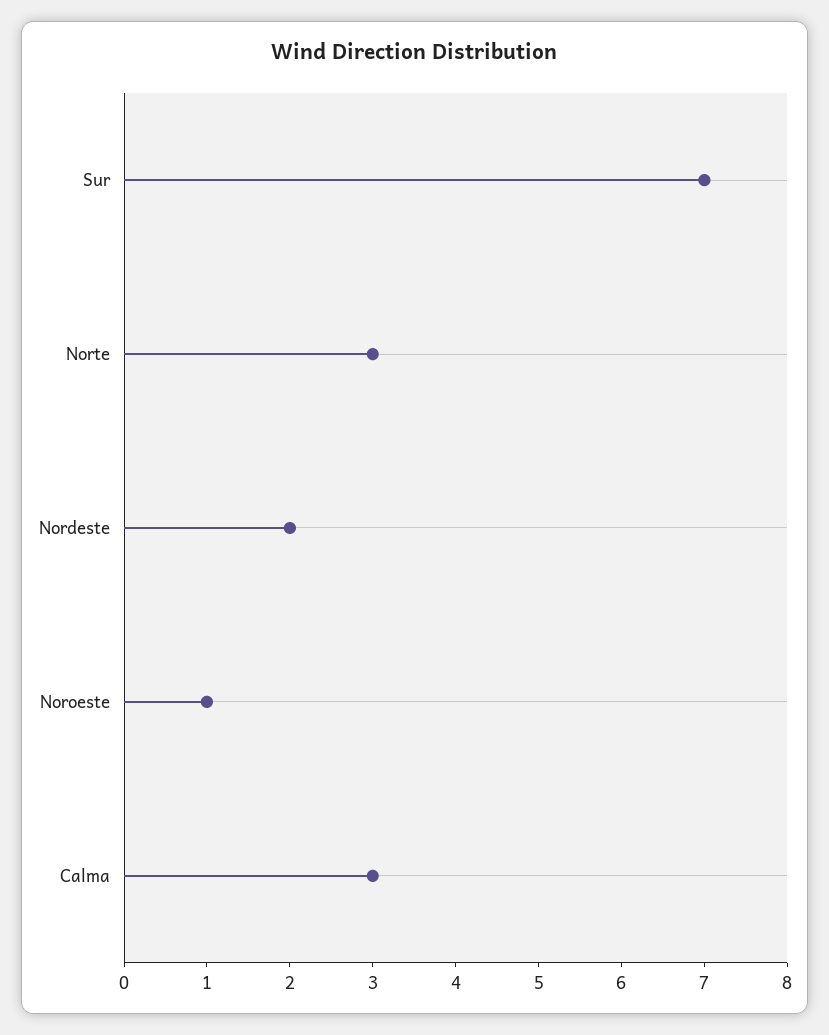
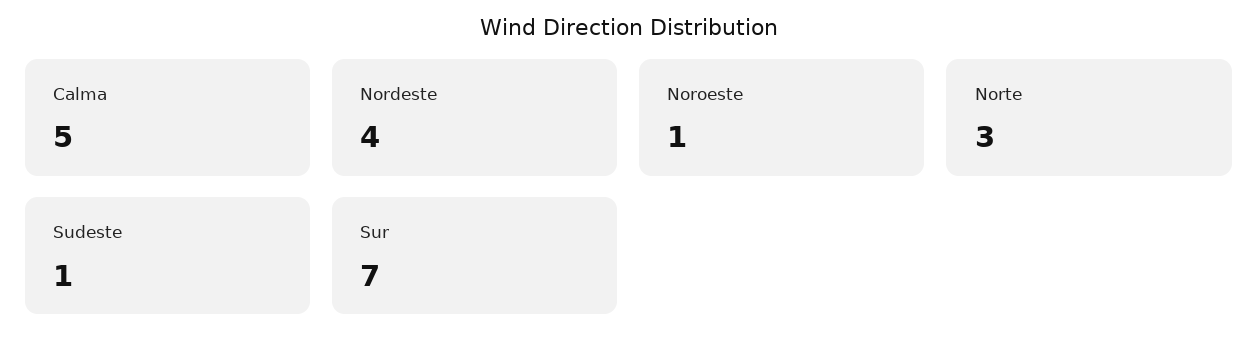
Nordeste: 2 -> 4
Calma: 3 -> 5
Sudeste: none -> 1

